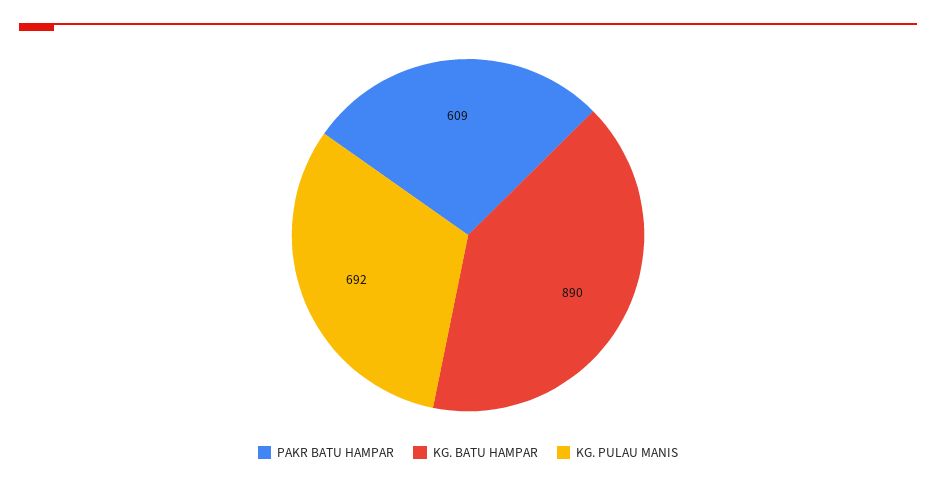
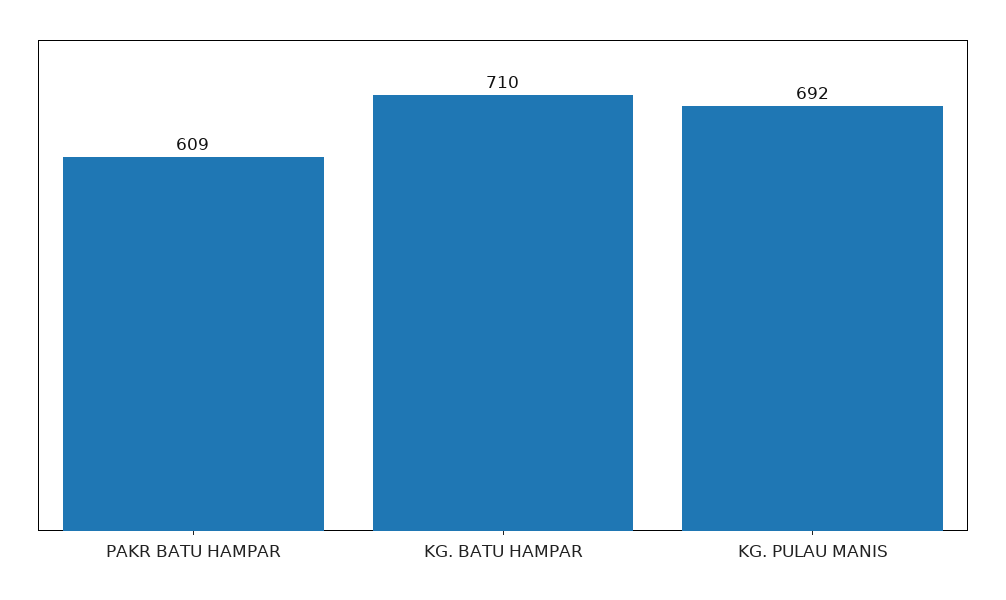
KG. BATU HAMPAR: 890 -> 710

